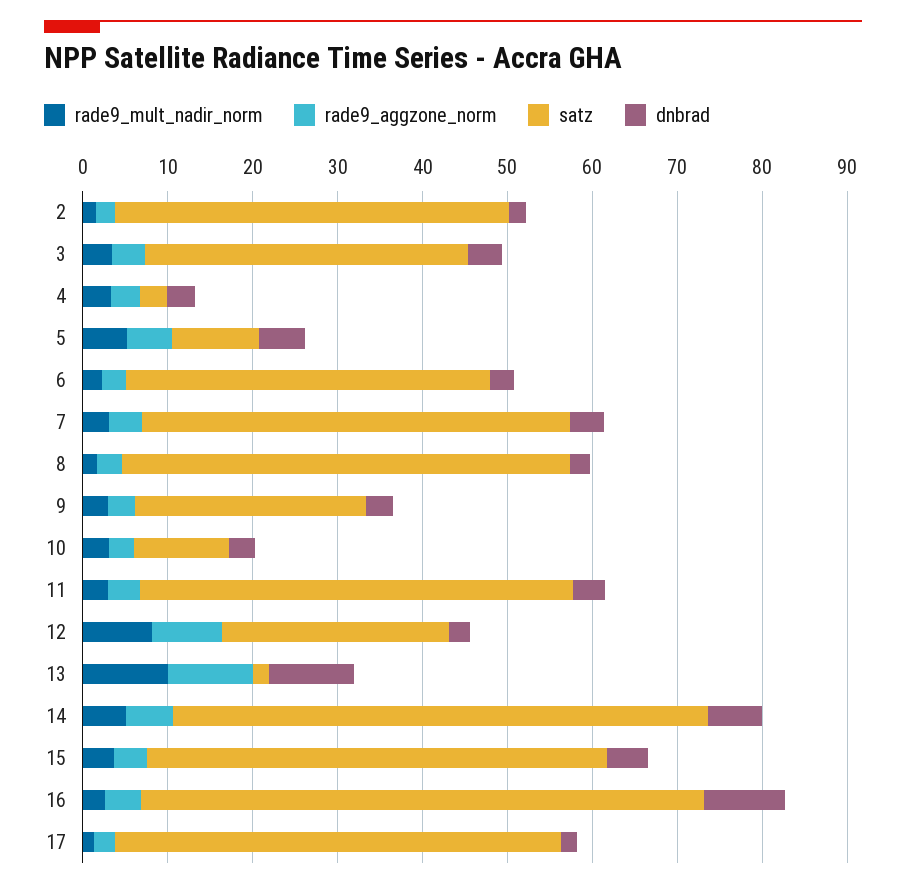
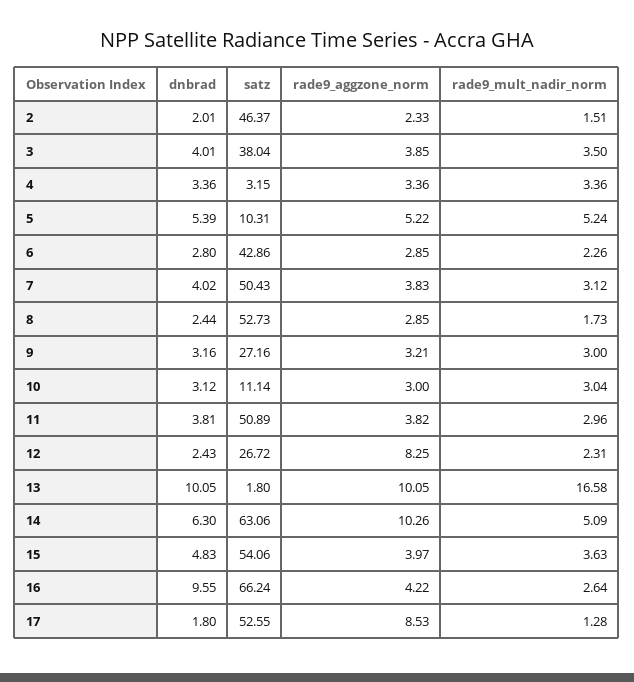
rade9_mult_nadir_norm, 12: 8 -> 2.31
rade9_mult_nadir_norm, 13: 10 -> 16.58
rade9_aggzone_norm, 14: 6 -> 10.26
rade9_aggzone_norm, 17: 2 -> 8.53

